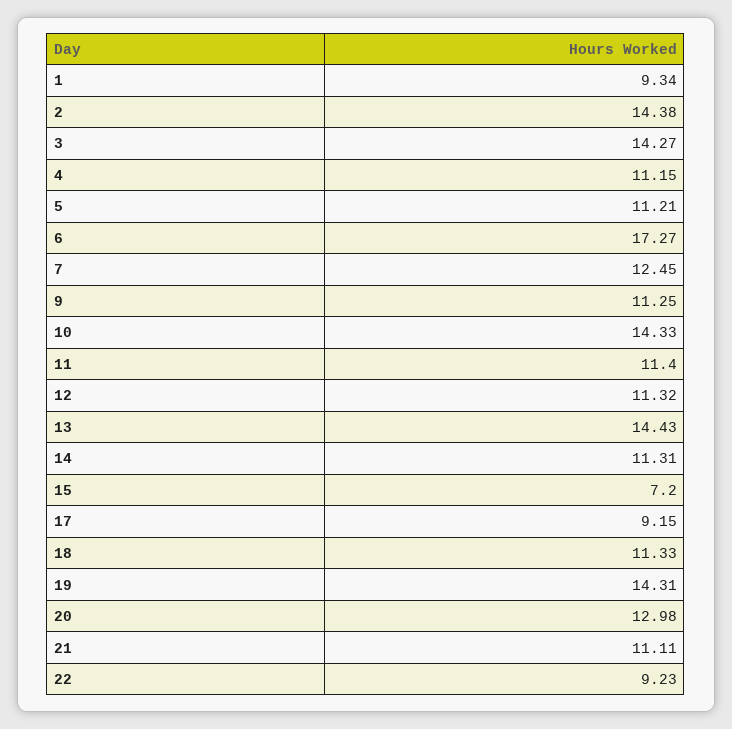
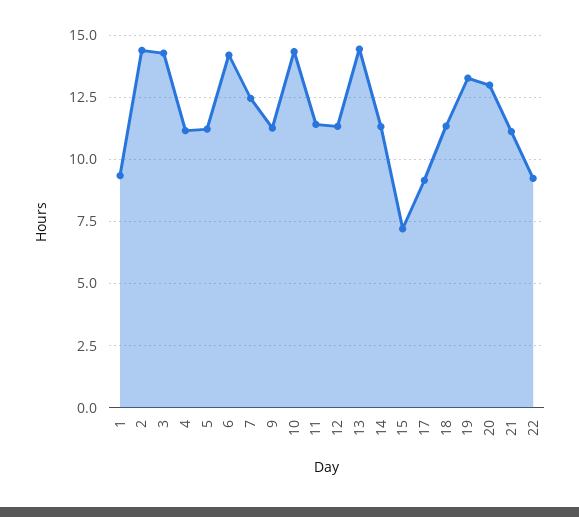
6: 17.27 -> 14.25
19: 14.31 -> 13.25

